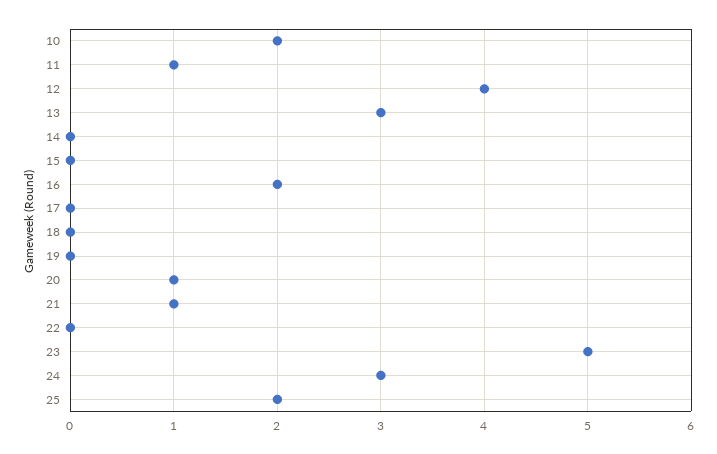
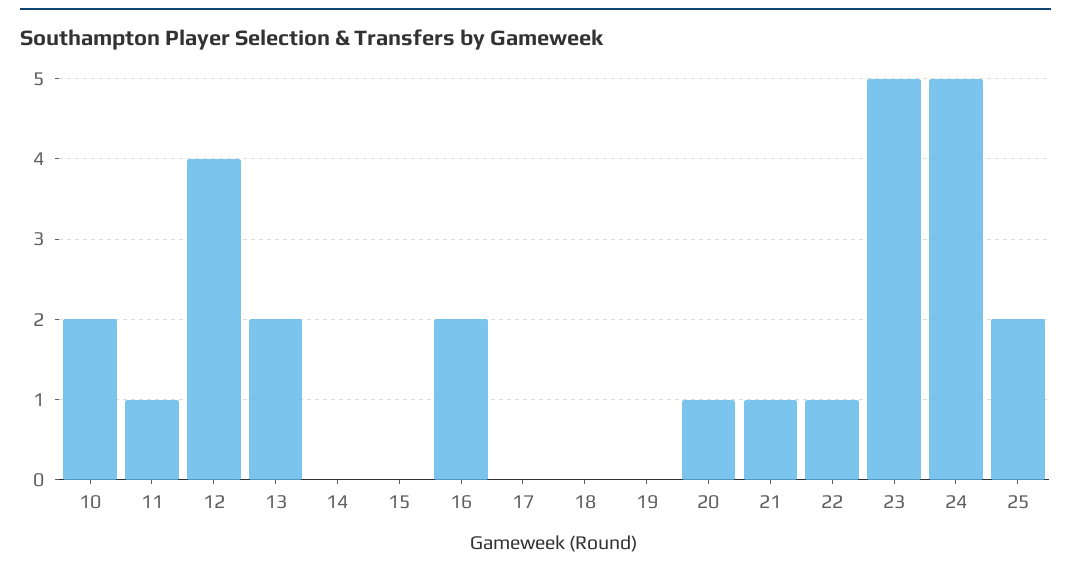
13: 3 -> 2
22: 0 -> 1
24: 3 -> 5

